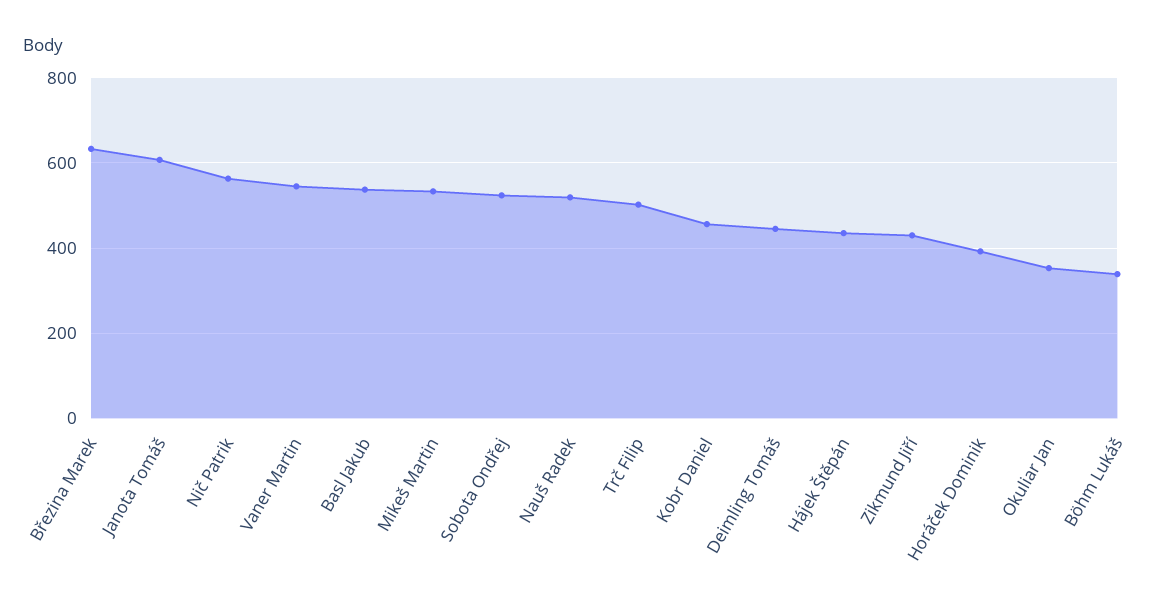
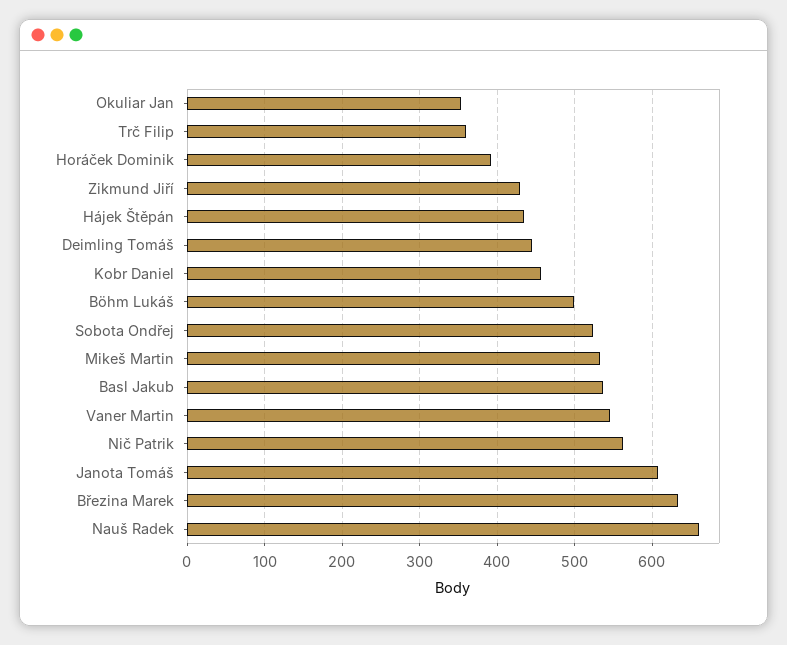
Nauš Radek: 520 -> 660
Trč Filip: 500 -> 360
Böhm Lukáš: 340 -> 500

